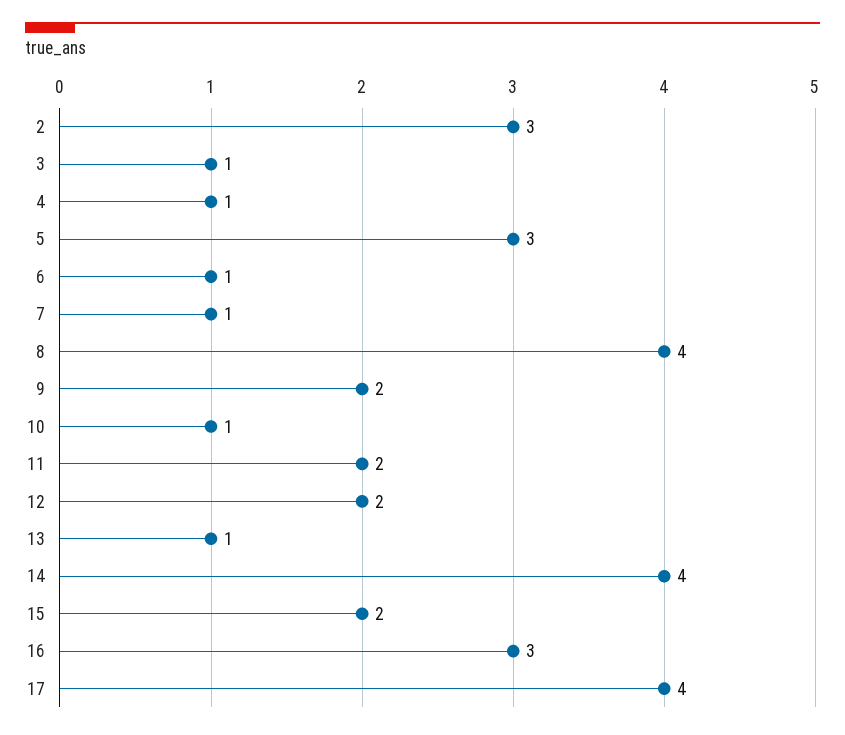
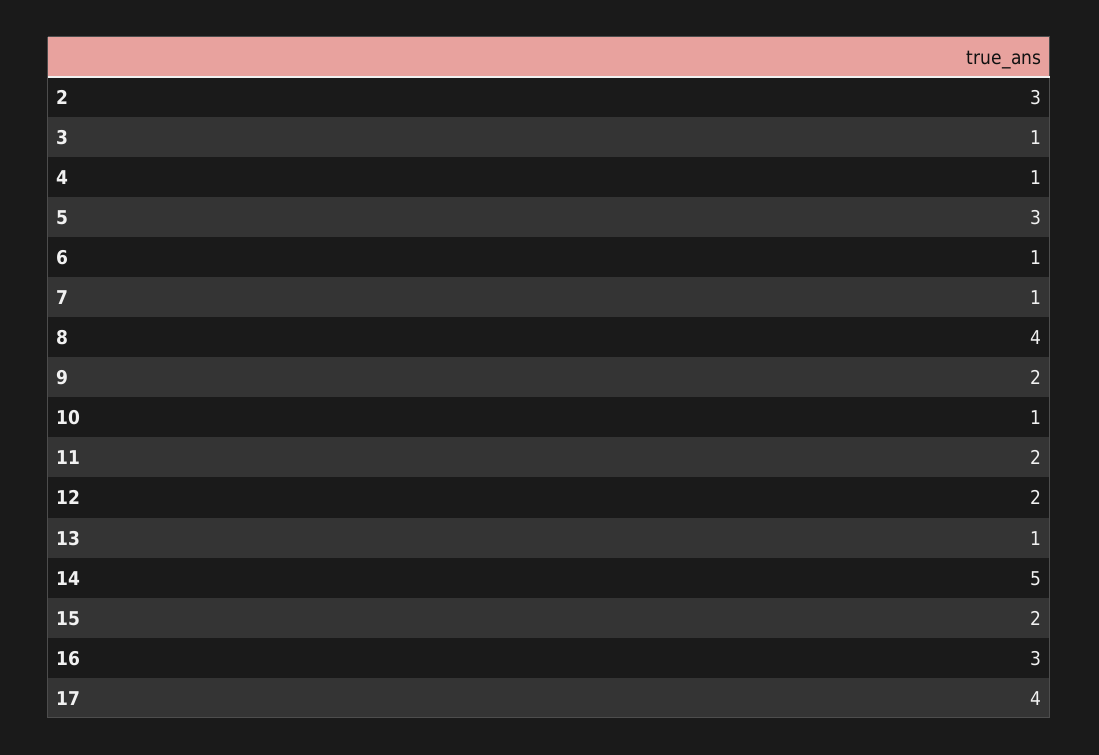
14: 4 -> 5

